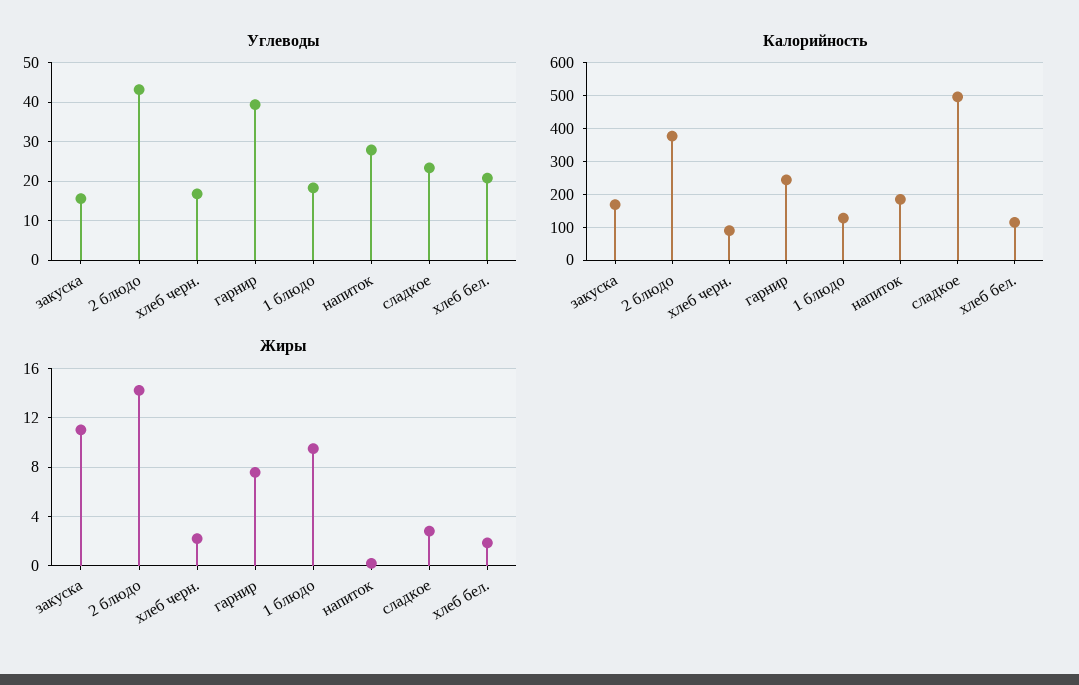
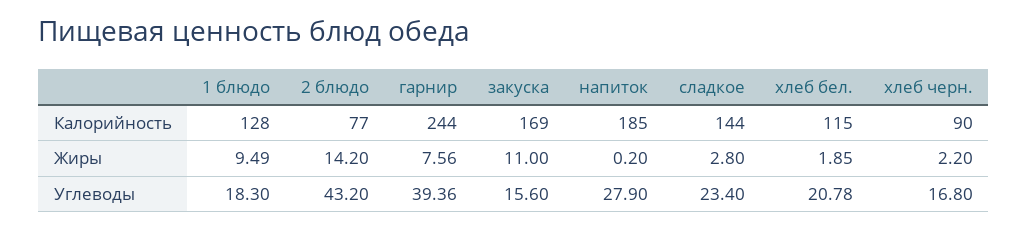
Калорийность, 2 блюдо: 380 -> 77
Калорийность, сладкое: 500 -> 144

